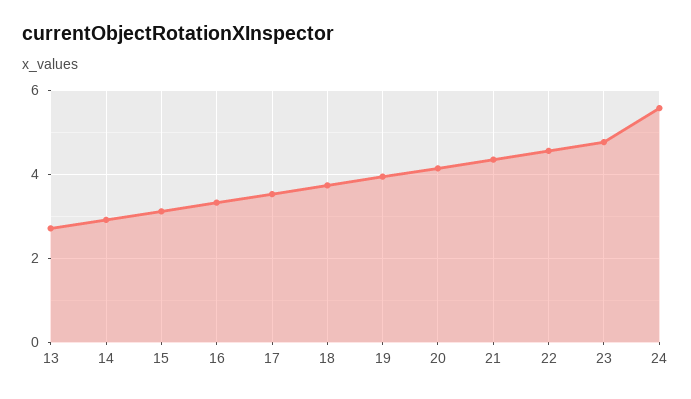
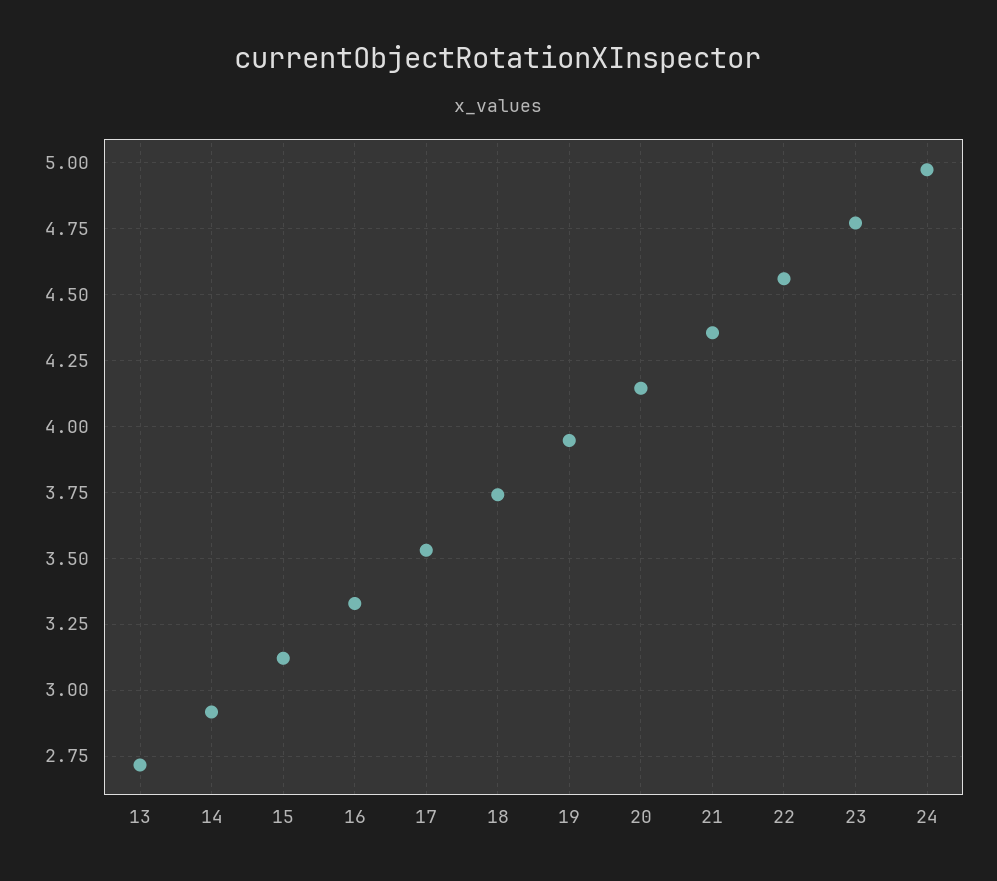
24: 5.6 -> 4.975

